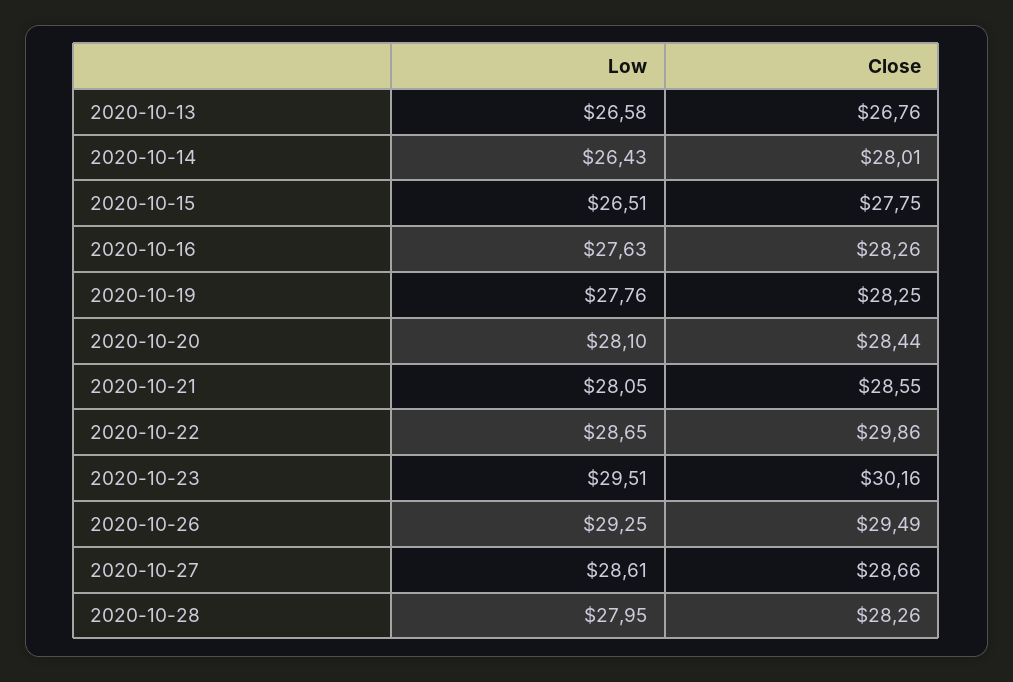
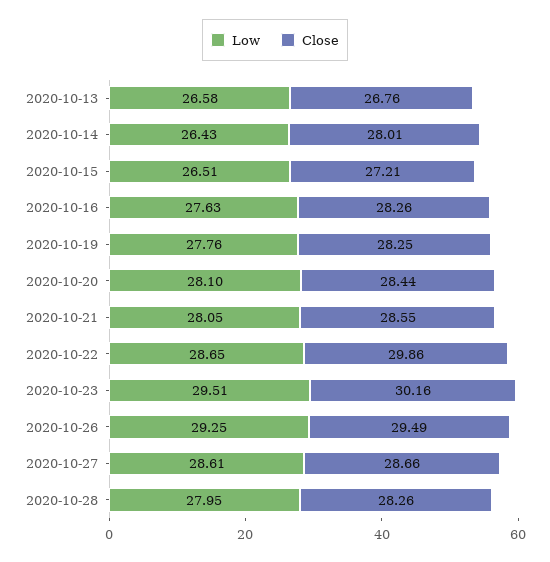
Close, 2020-10-15: 27.75 -> 27.21

